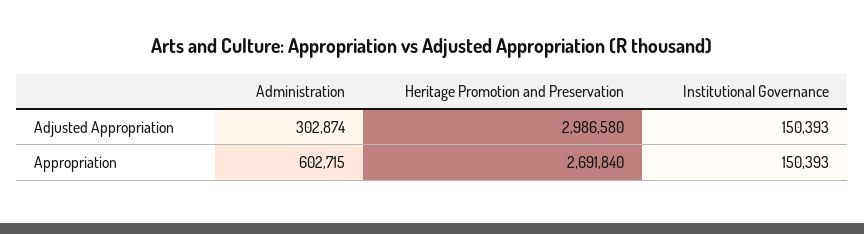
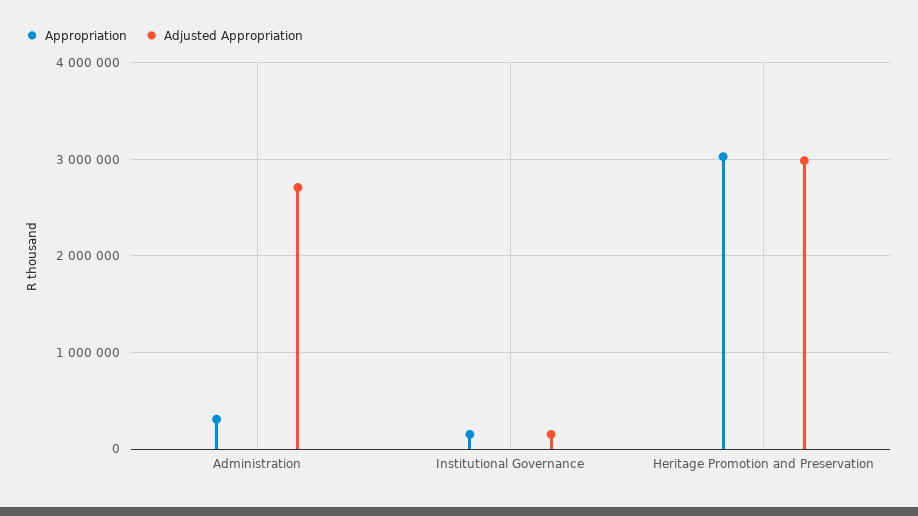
Adjusted Appropriation, Administration: 302874 -> 2700000
Appropriation, Administration: 602715 -> 300000
Appropriation, Heritage Promotion and Preservation: 2691840 -> 3000000

